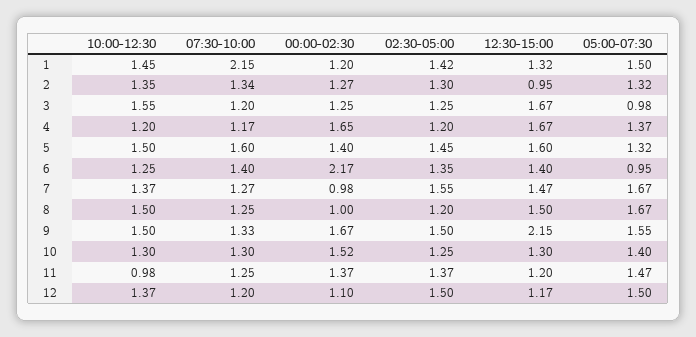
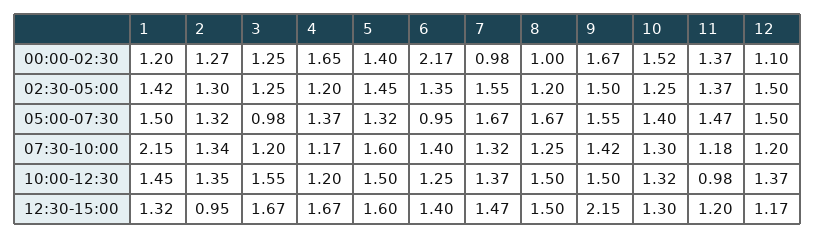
07:30-10:00, 7: 1.27 -> 1.32
07:30-10:00, 9: 1.33 -> 1.42
10:00-12:30, 10: 1.3 -> 1.32
07:30-10:00, 11: 1.25 -> 1.18

